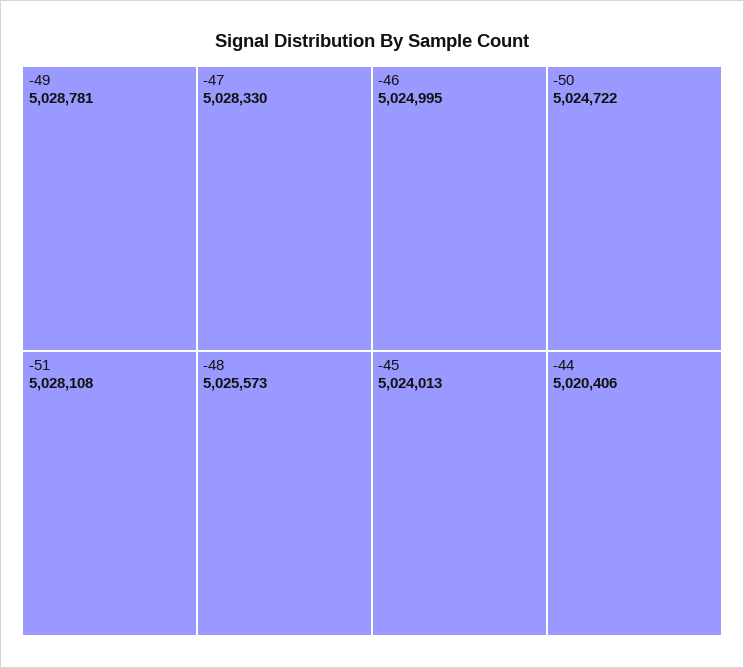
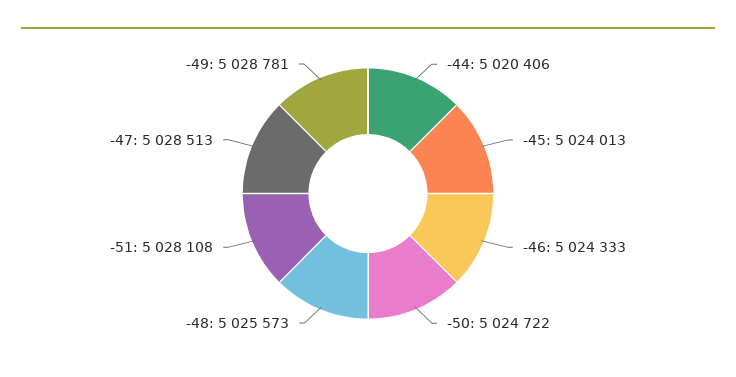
-47: 5028330 -> 5028513
-46: 5024995 -> 5024333

